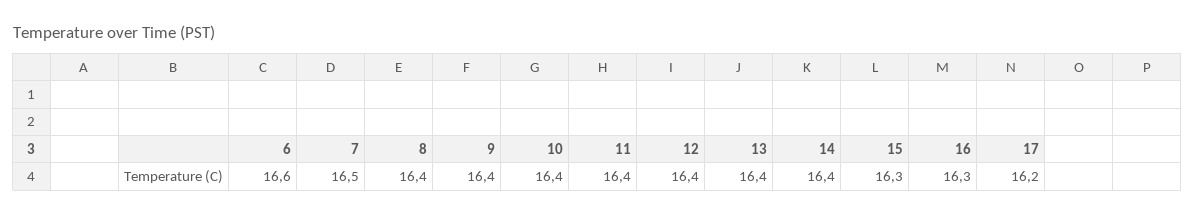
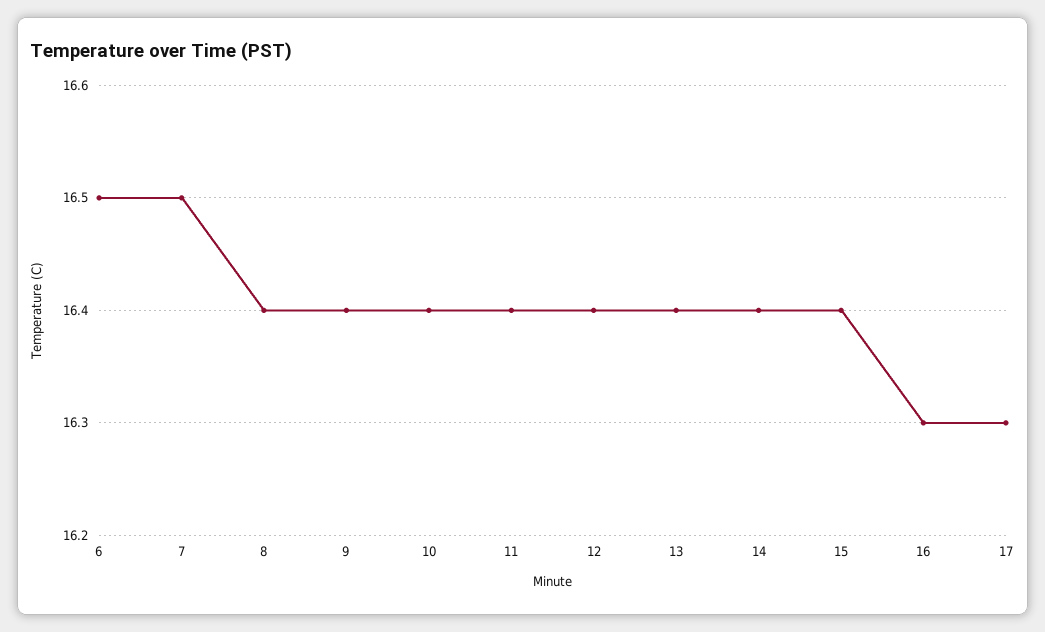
6: 16.6 -> 16.5
15: 16.3 -> 16.4
17: 16.2 -> 16.3

